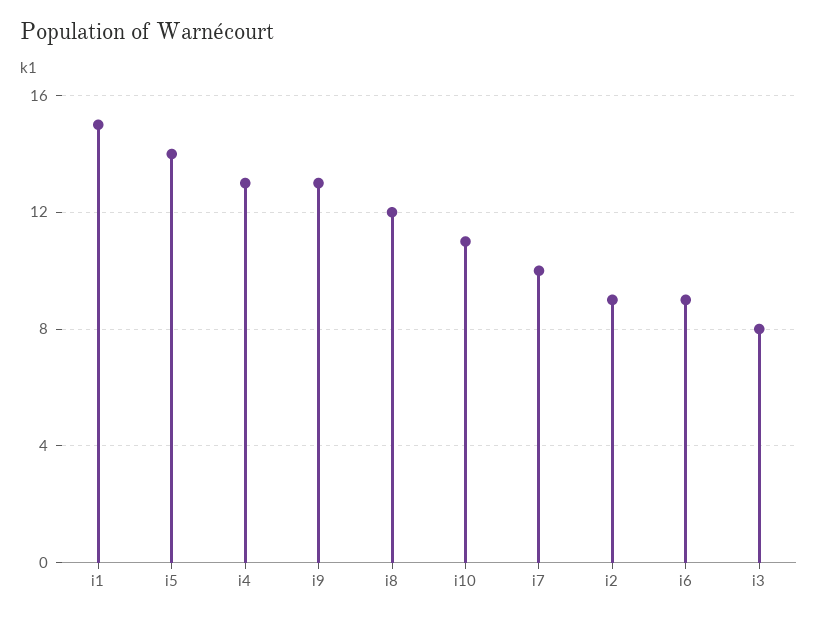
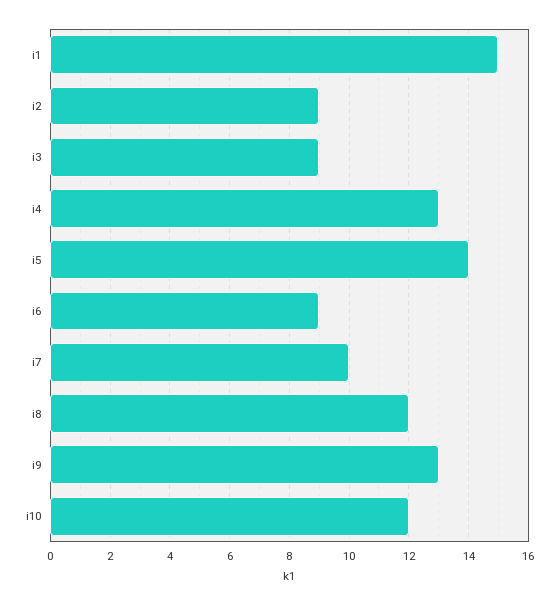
i10: 11 -> 12
i3: 8 -> 9

